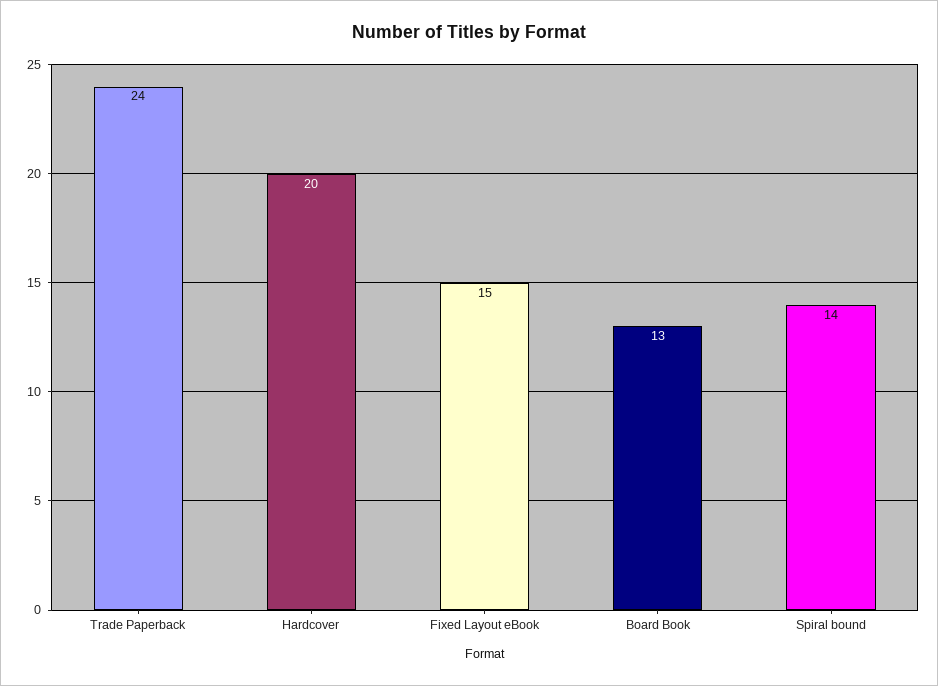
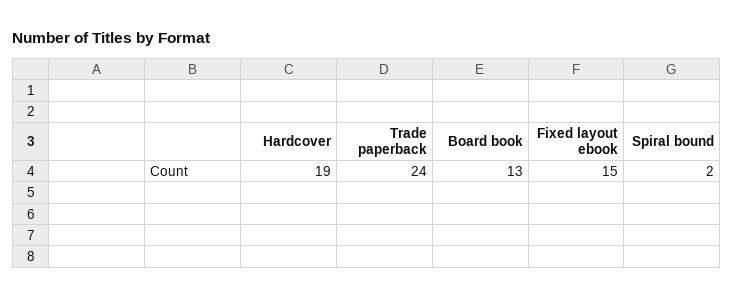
Hardcover: 20 -> 19
Spiral bound: 14 -> 2

